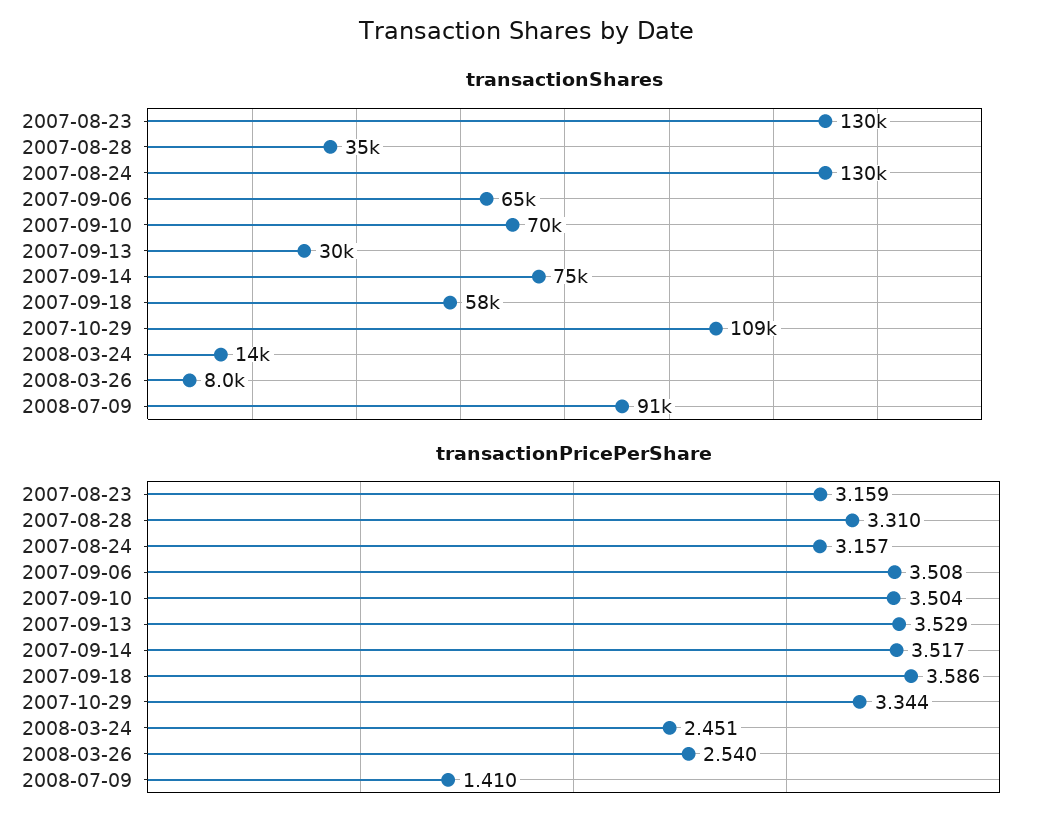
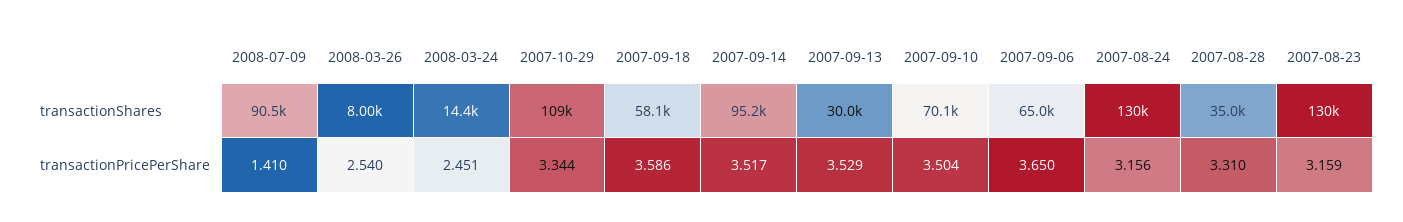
transactionShares, 2007-09-14: 75000 -> 95200
transactionPricePerShare, 2007-08-24: 3.157 -> 3.156
transactionPricePerShare, 2007-09-06: 3.508 -> 3.65

